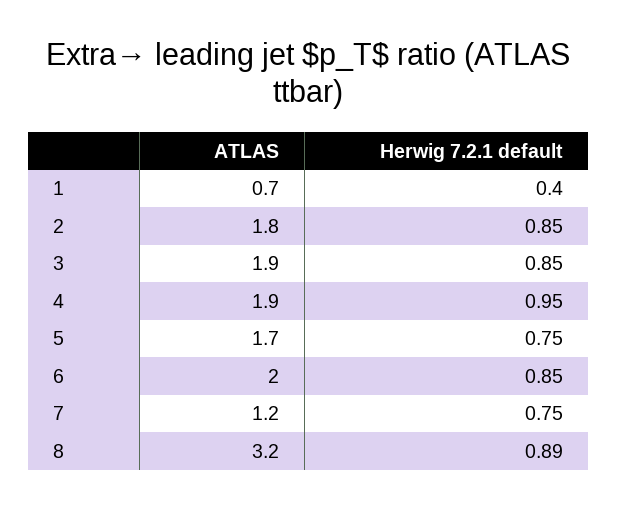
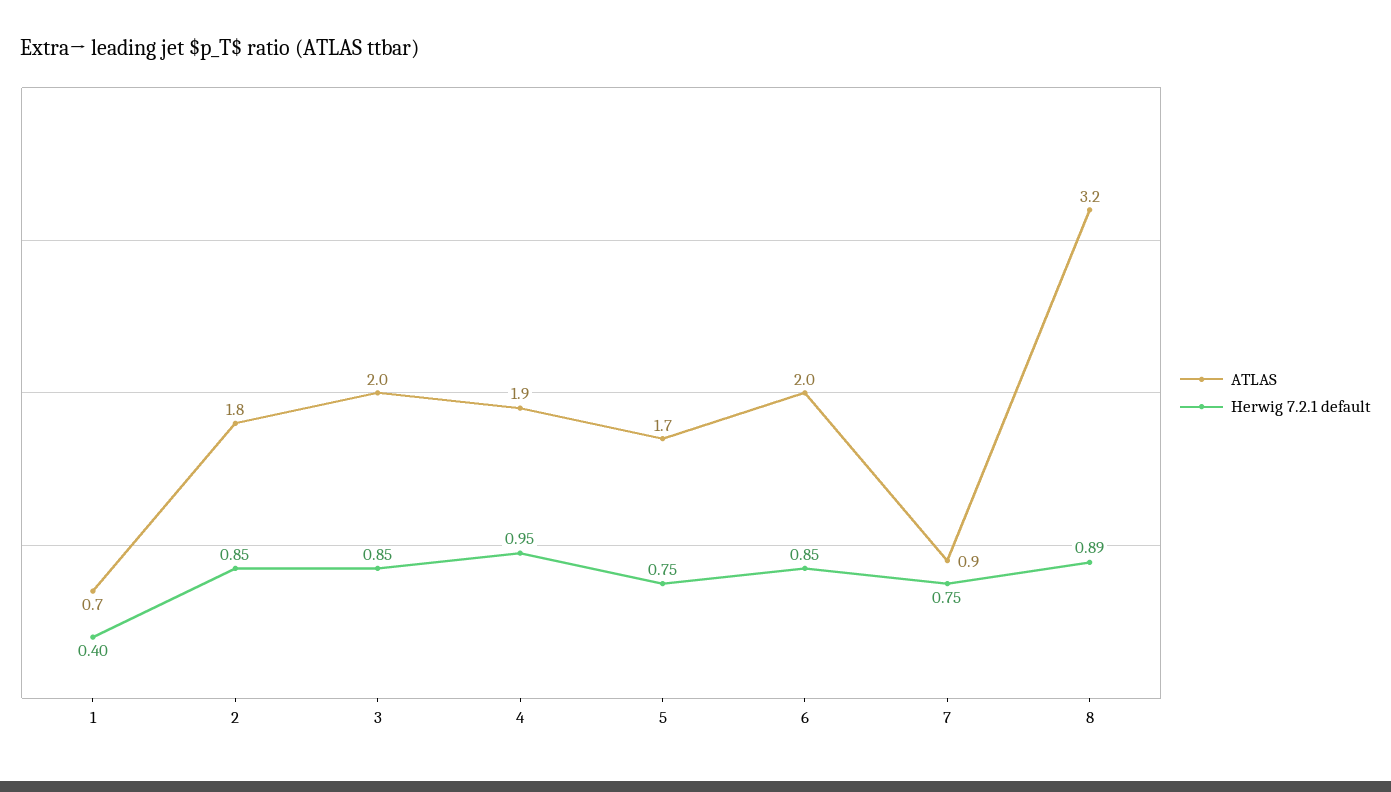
ATLAS, 3: 1.9 -> 2
ATLAS, 7: 1.2 -> 0.9

